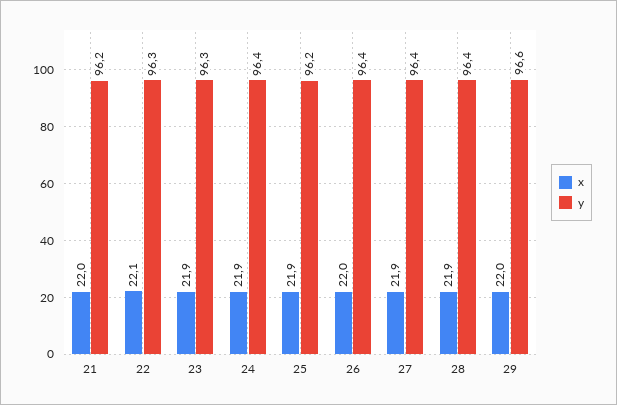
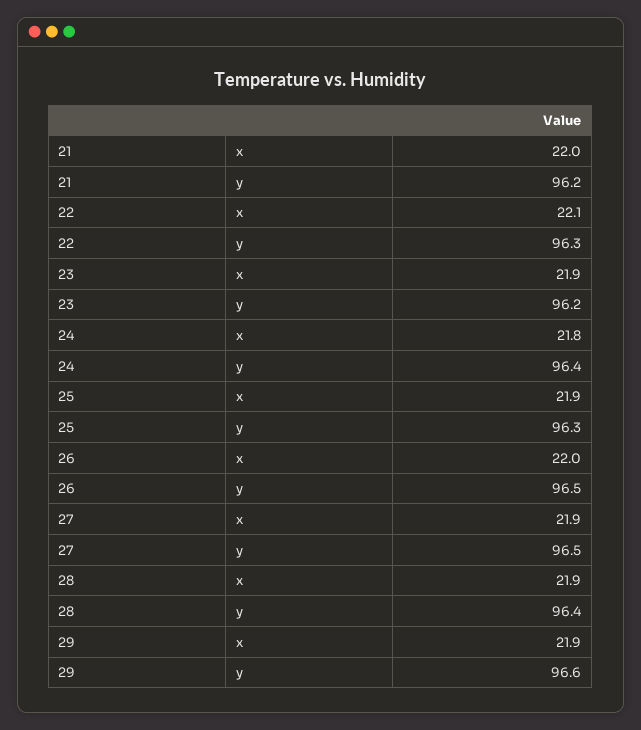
y, 23: 96.3 -> 96.2
x, 24: 21.9 -> 21.8
y, 25: 96.2 -> 96.3
y, 26: 96.4 -> 96.5
y, 27: 96.4 -> 96.5
x, 29: 22 -> 21.9

